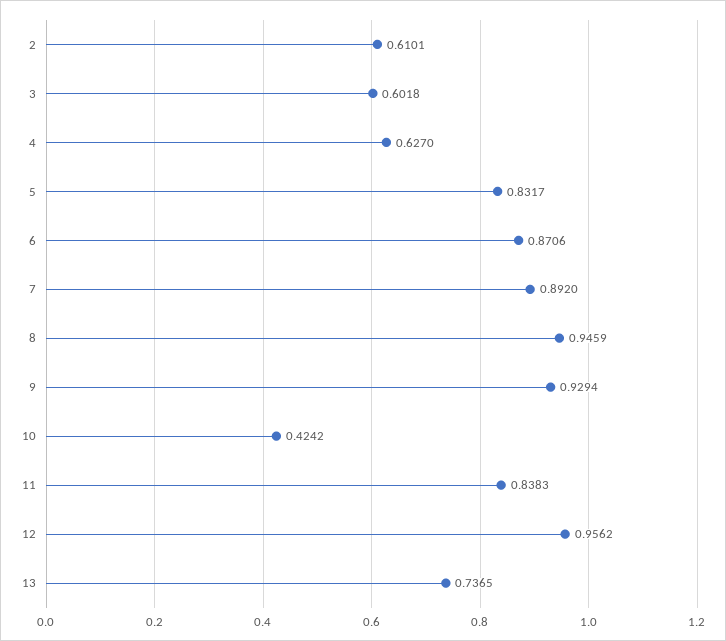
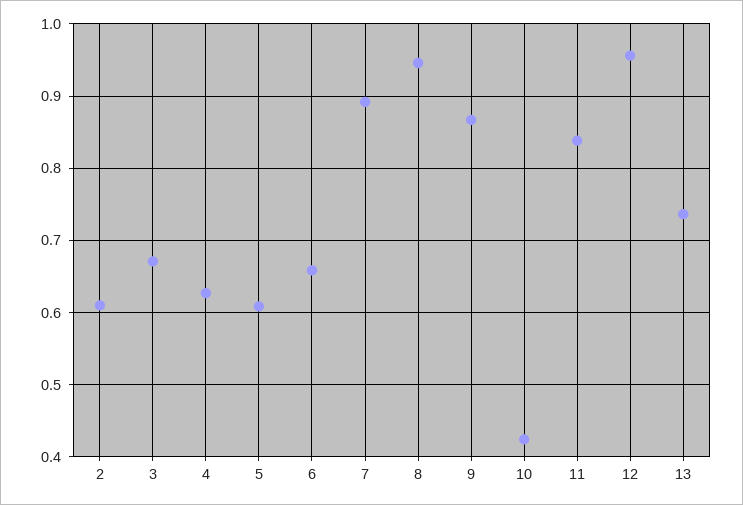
3: 0.6018 -> 0.67
5: 0.8317 -> 0.61
6: 0.8706 -> 0.66
9: 0.9294 -> 0.87

